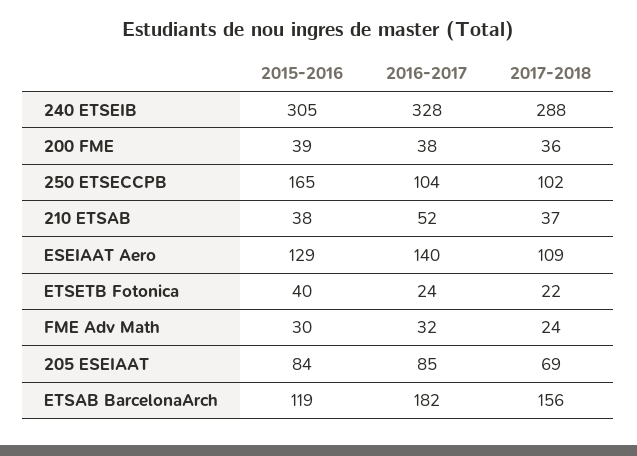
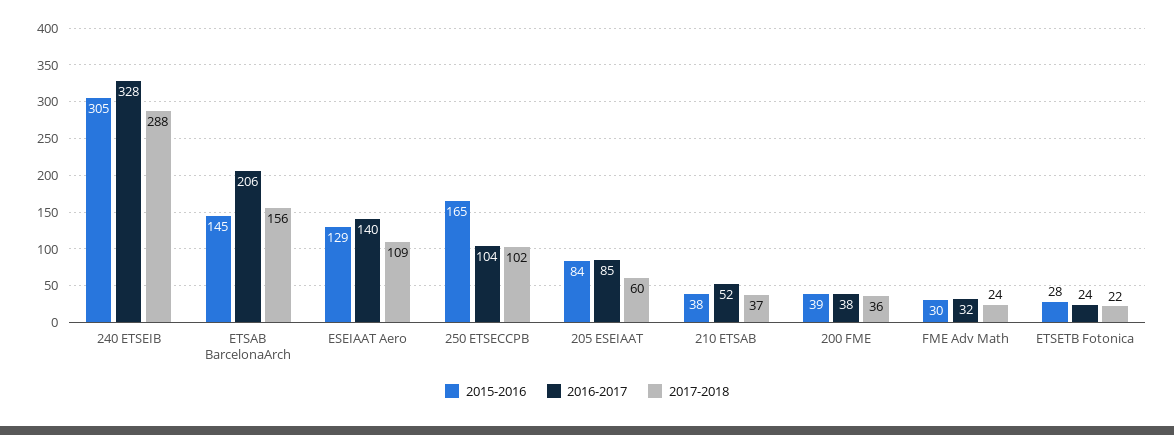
2015-2016, ETSETB Fotonica: 40 -> 28
2017-2018, 205 ESEIAAT: 69 -> 60
2015-2016, ETSAB BarcelonaArch: 119 -> 145
2016-2017, ETSAB BarcelonaArch: 182 -> 206

